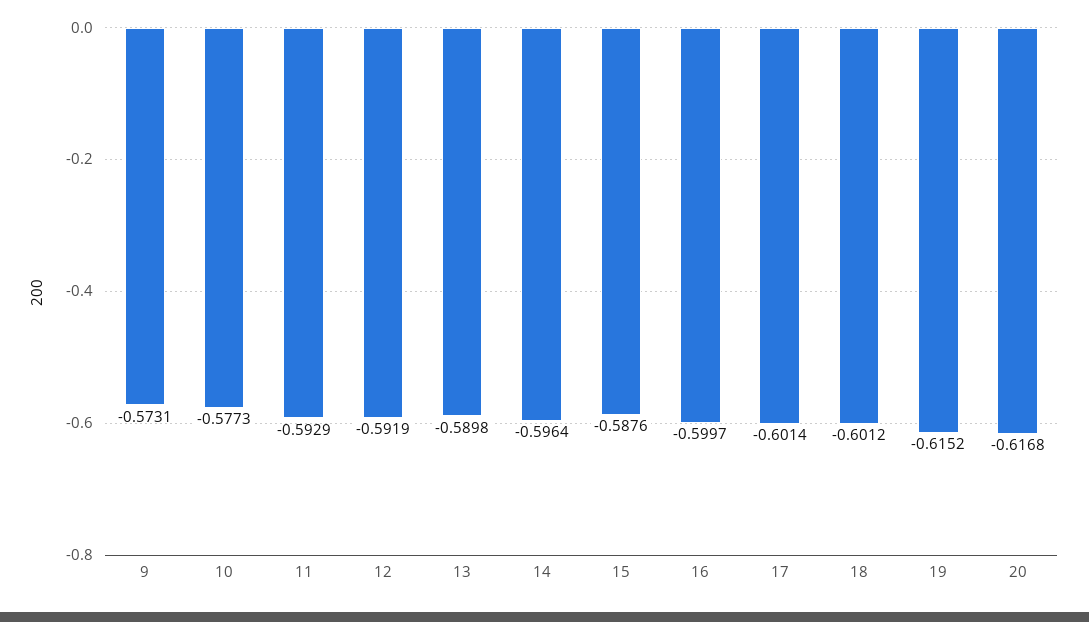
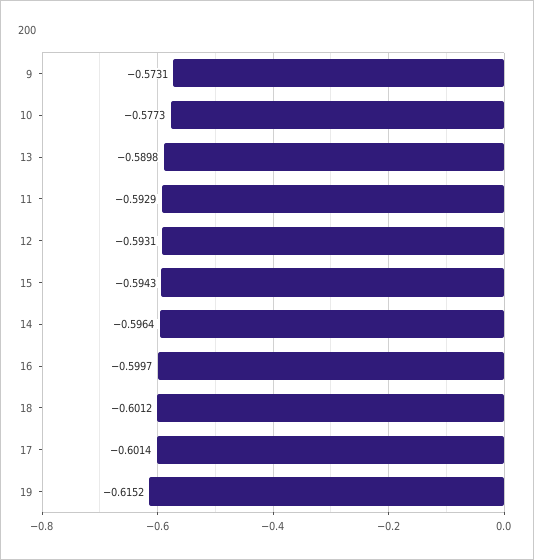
12: -0.5919 -> -0.5931
15: -0.5876 -> -0.5943
20: -0.6168 -> none

